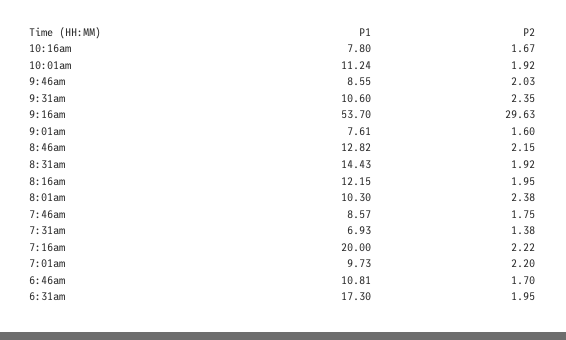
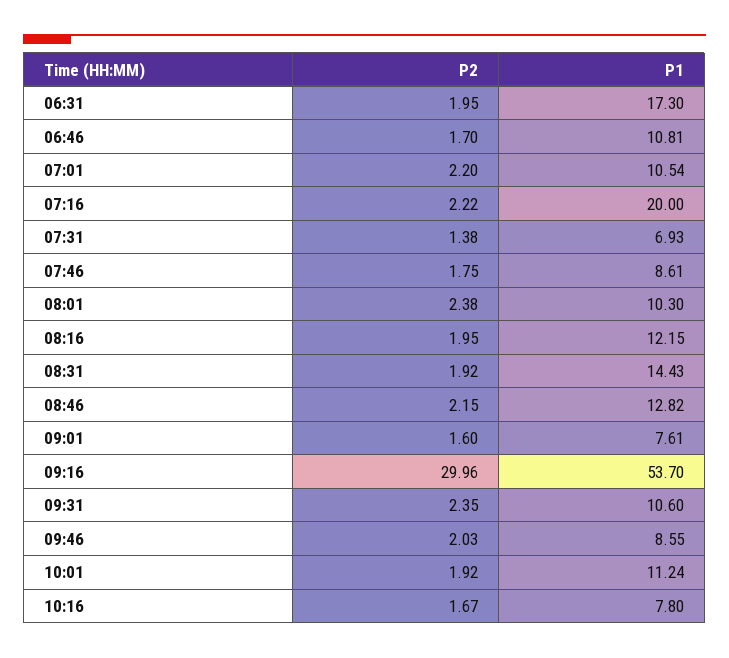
P2, 9:16am: 29.63 -> 29.96
P1, 7:46am: 8.57 -> 8.61
P1, 7:01am: 9.73 -> 10.54

